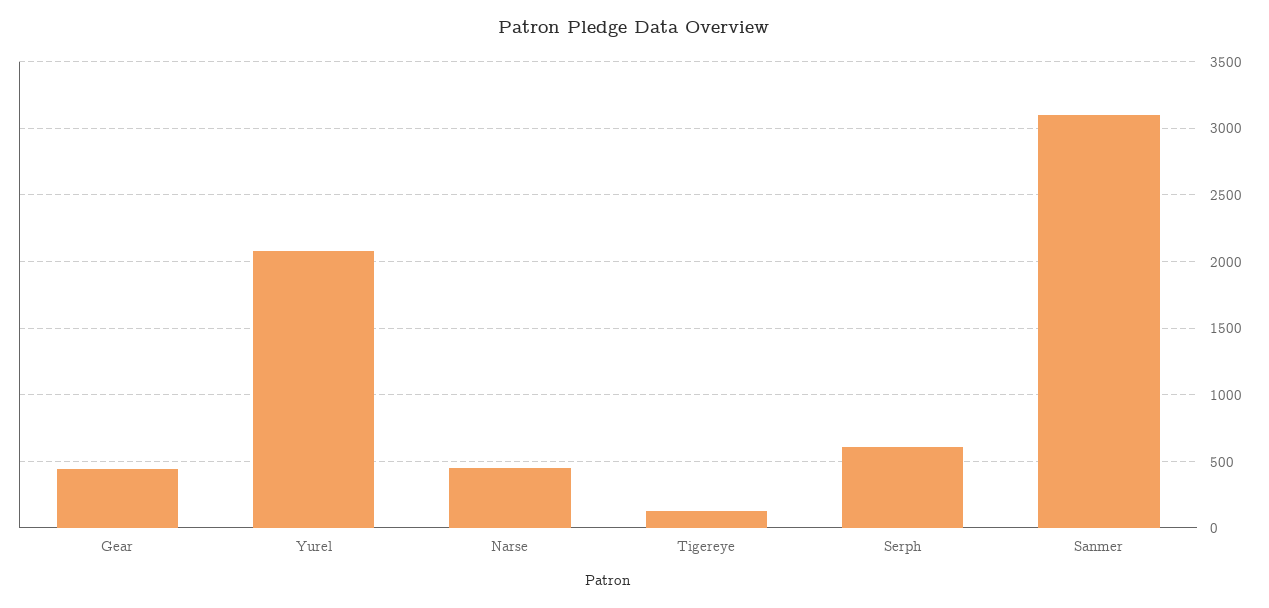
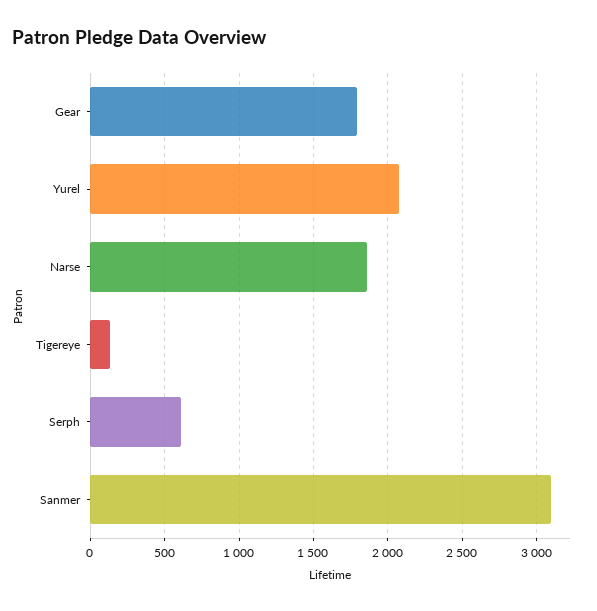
Gear: 450 -> 1800
Narse: 450 -> 1850

